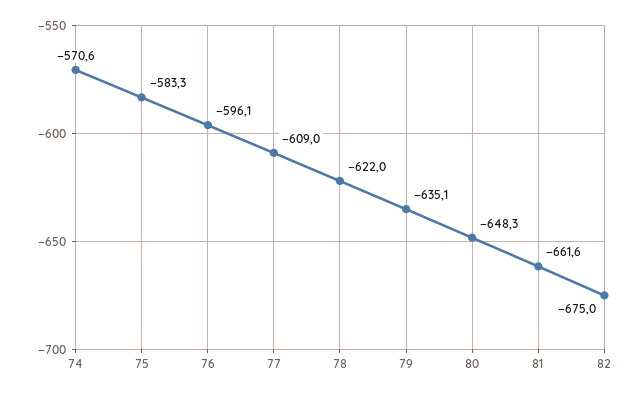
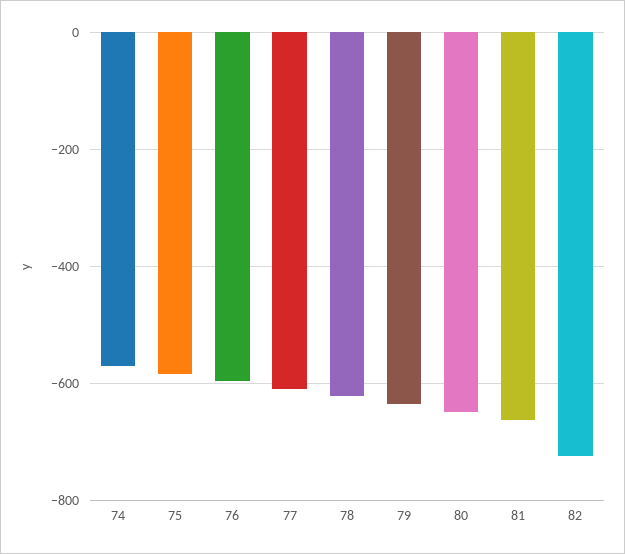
82: -675 -> -720

